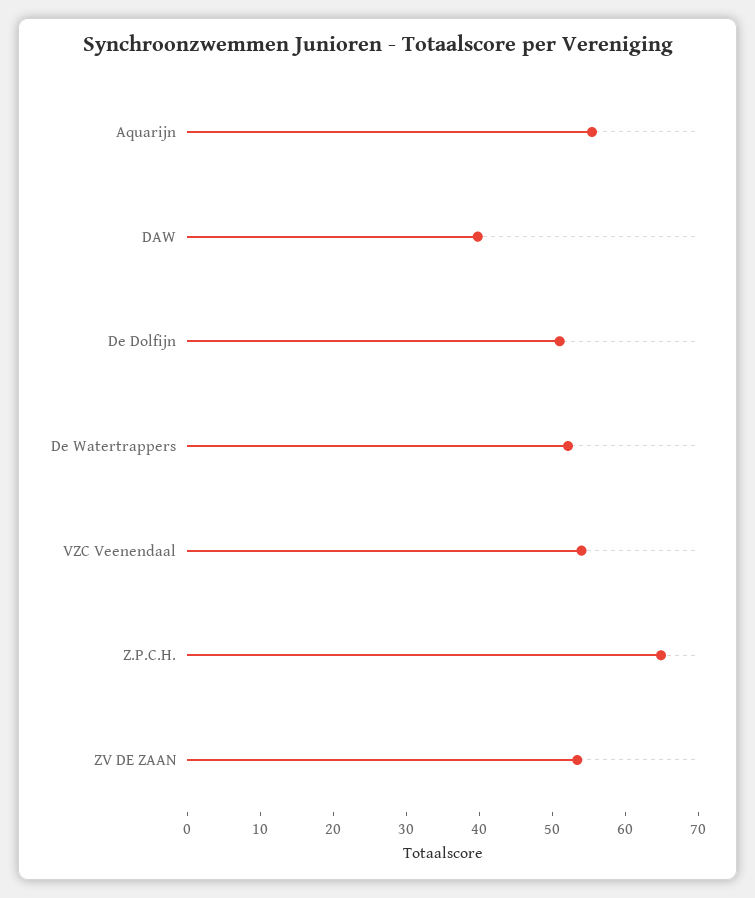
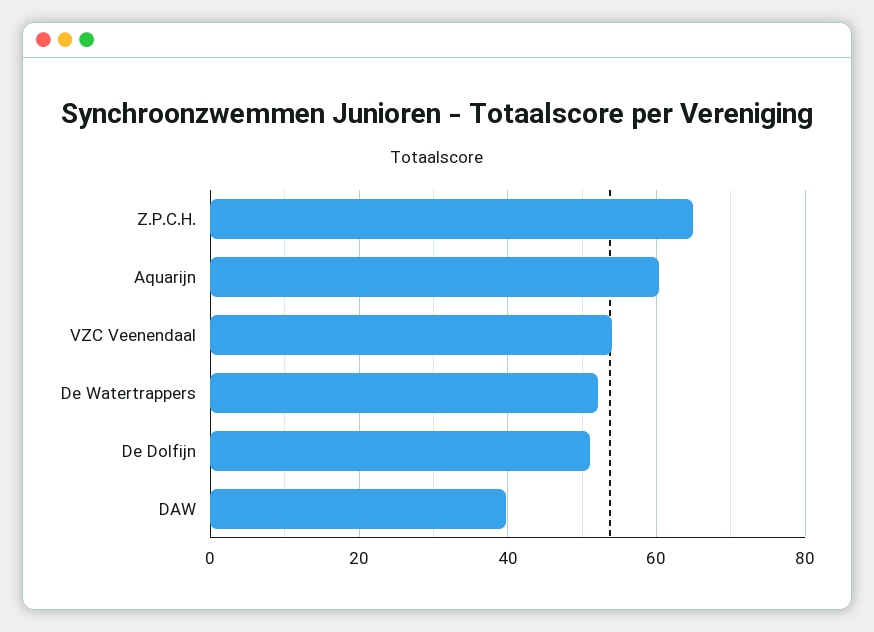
Aquarijn: 56 -> 60
ZV DE ZAAN: 54 -> none

